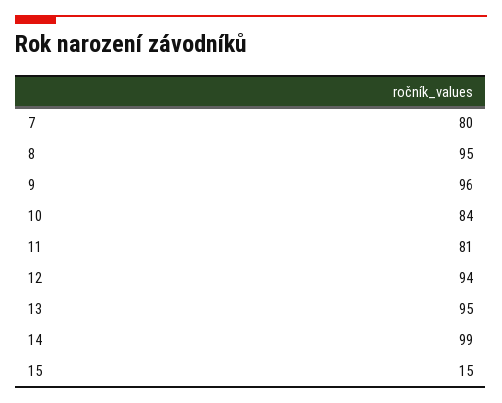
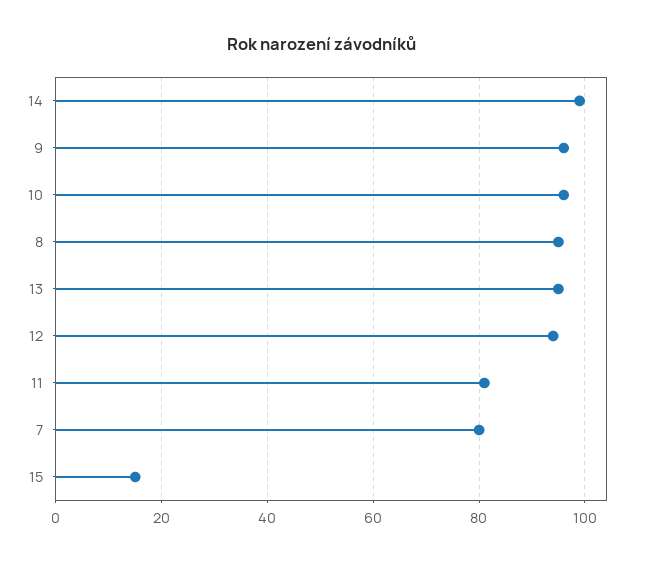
10: 84 -> 95

